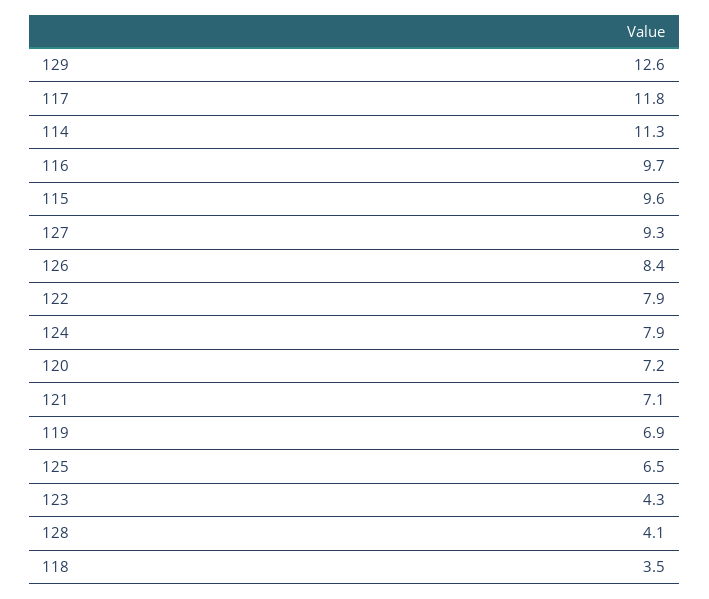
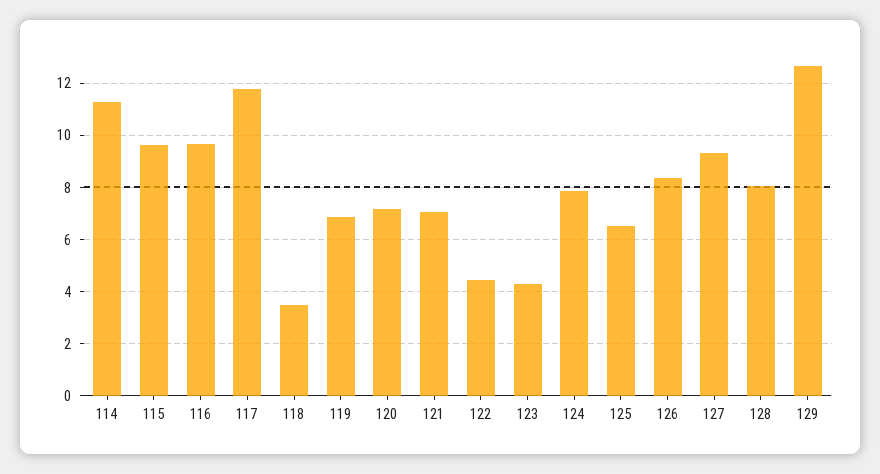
122: 7.9 -> 4.5
128: 4.1 -> 8

